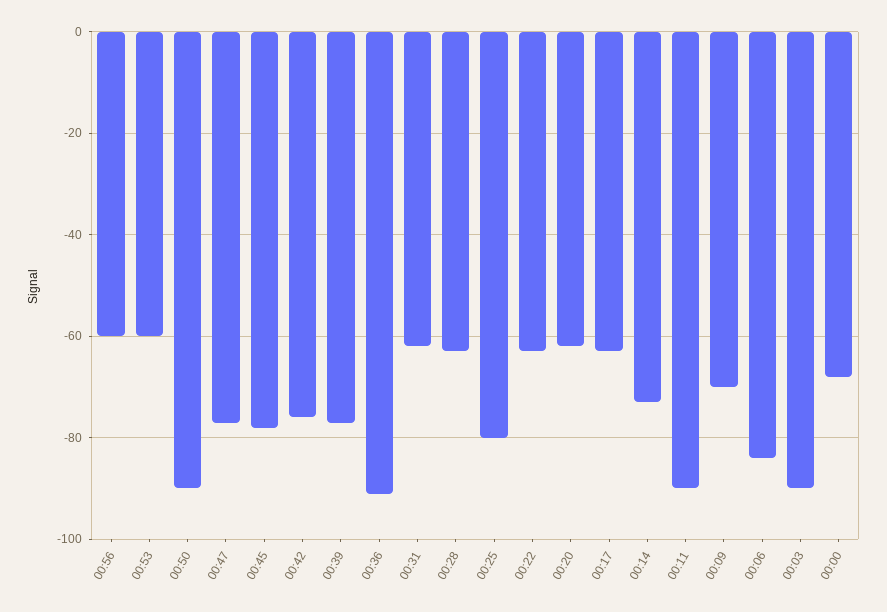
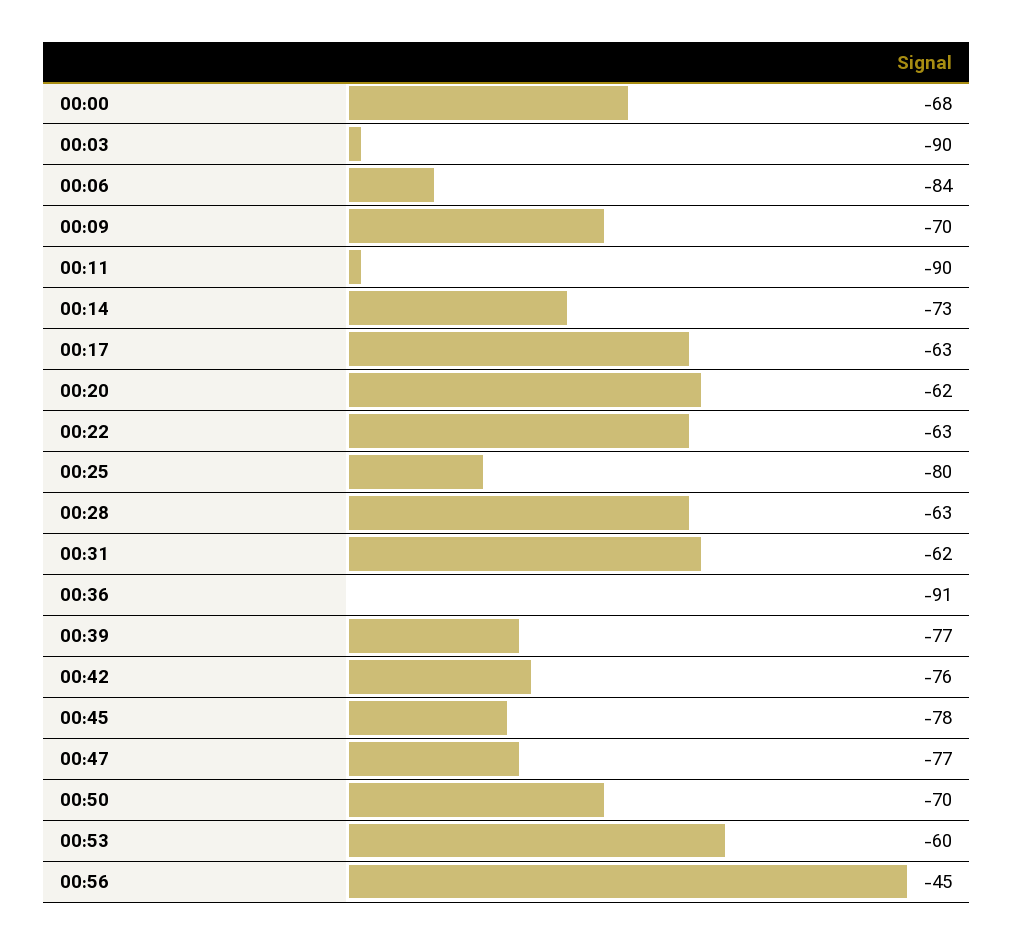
00:56: -60 -> -45
00:50: -90 -> -70

